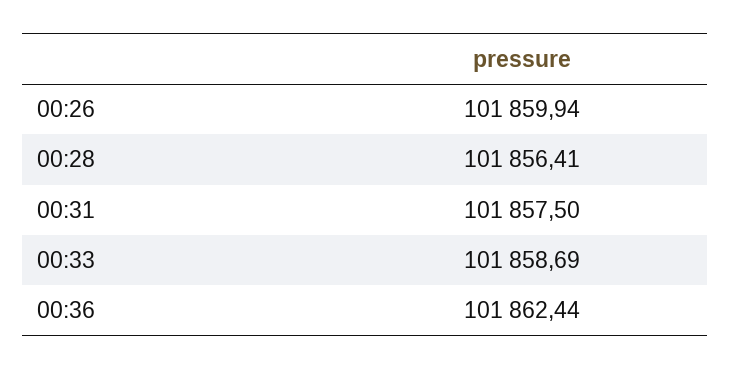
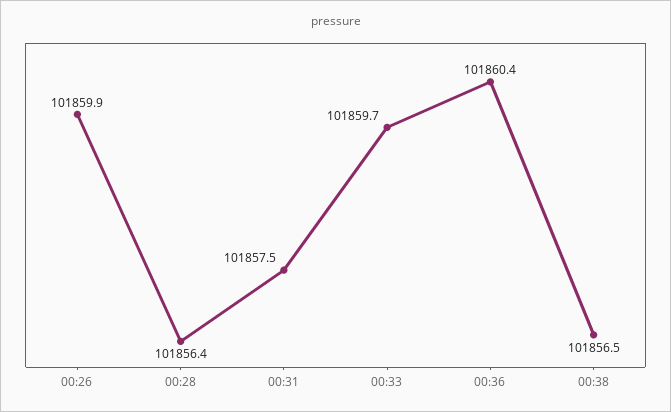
00:33: 101858.69 -> 101859.7
00:36: 101862.44 -> 101860.4
00:38: none -> 101856.5

